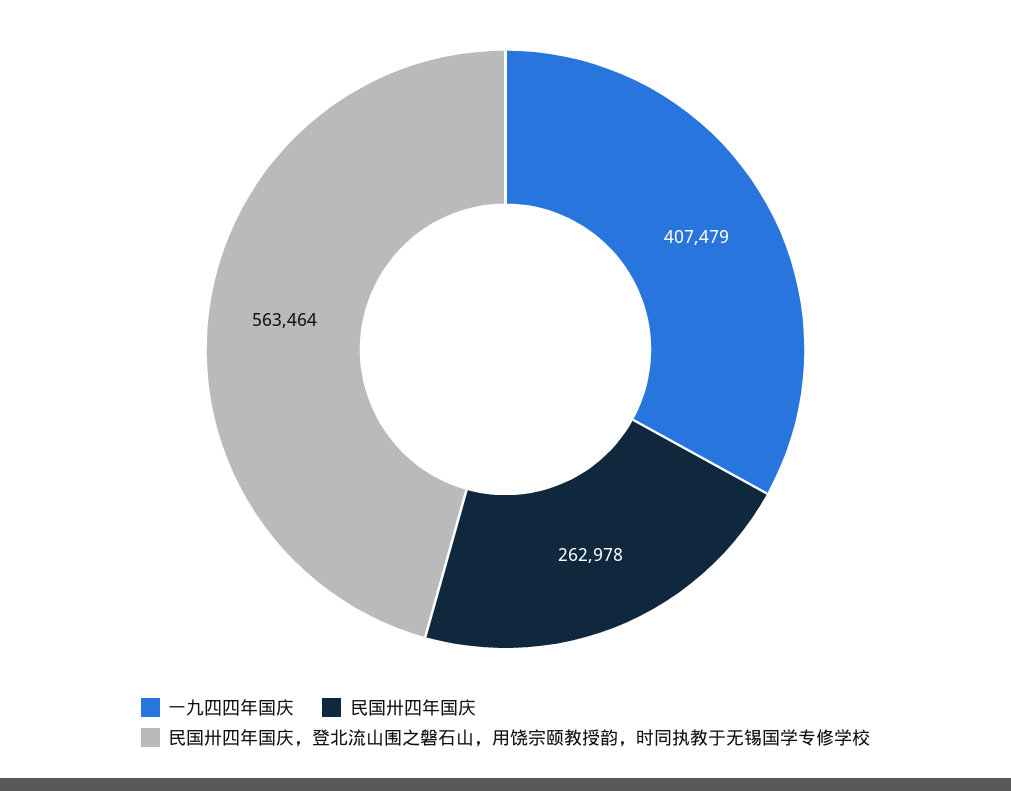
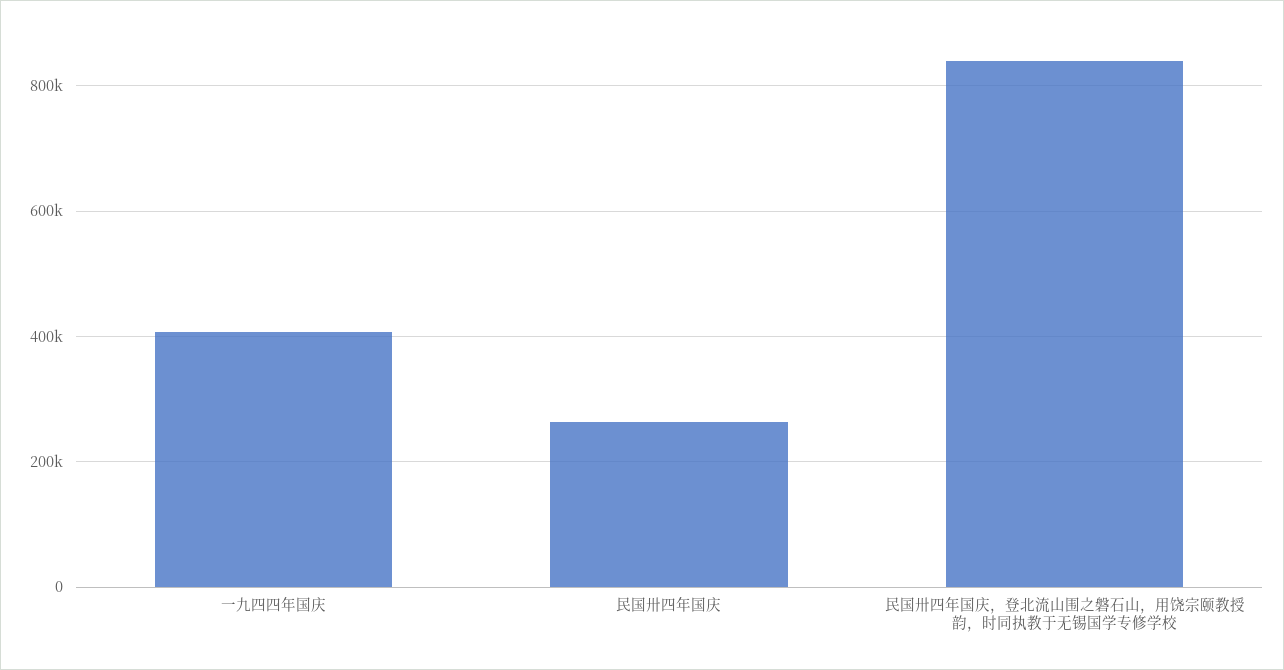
民国卅四年国庆，登北流山围之磐石山，用饶宗颐教授韵，时同执教于无锡国学专修学校: 563464 -> 840000

